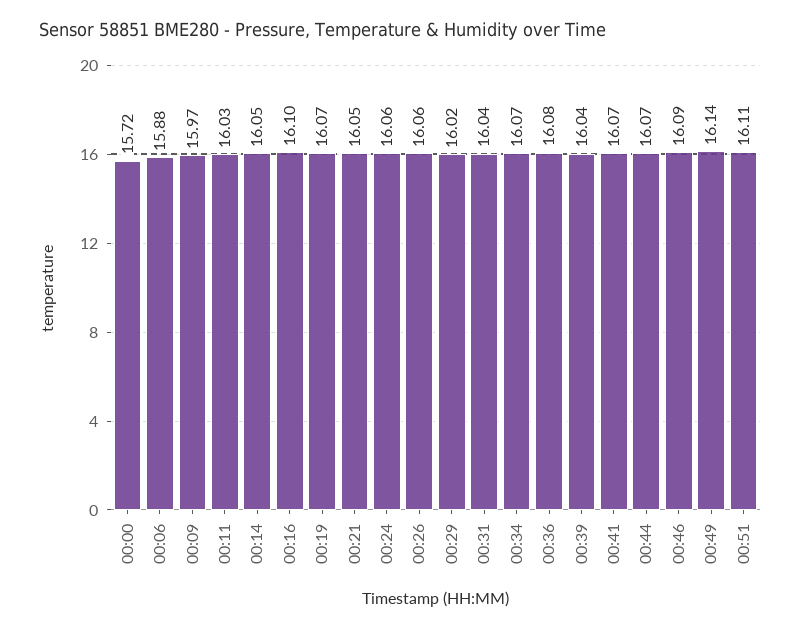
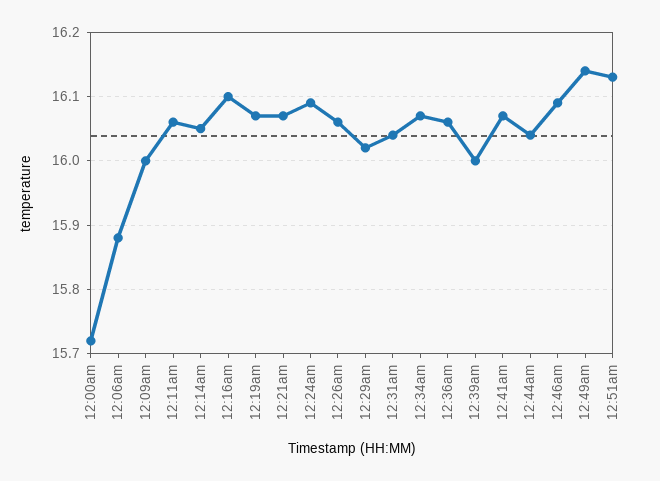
00:09: 15.97 -> 16
00:11: 16.03 -> 16.06
00:21: 16.05 -> 16.07
00:24: 16.06 -> 16.09
00:36: 16.08 -> 16.06
00:39: 16.04 -> 16
00:44: 16.07 -> 16.04
00:51: 16.11 -> 16.13

